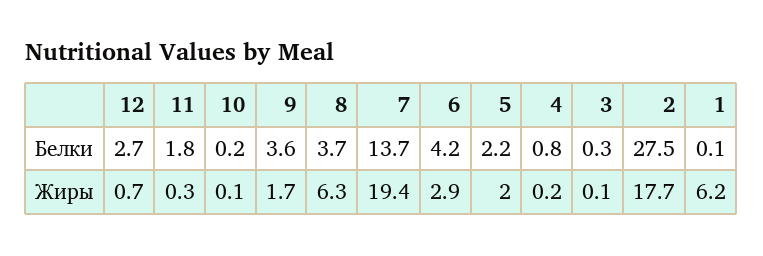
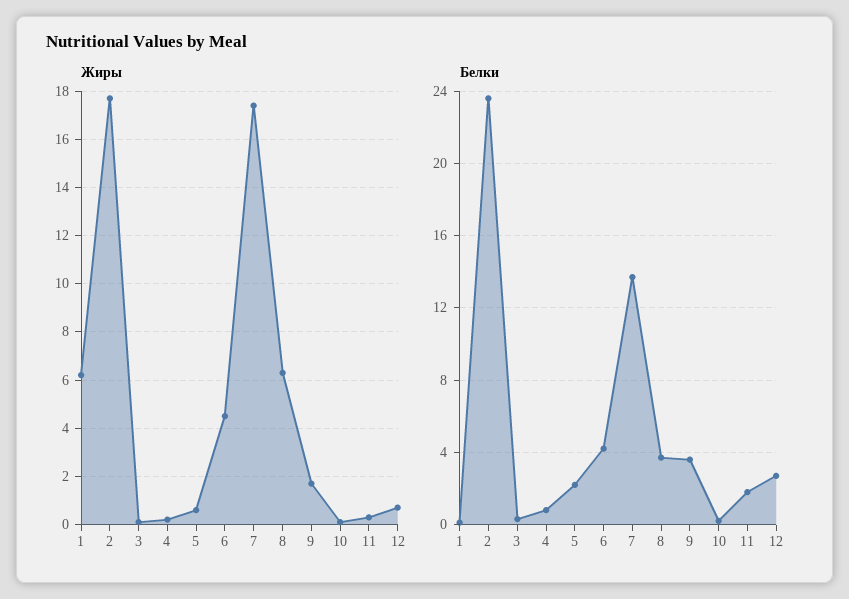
Белки, 2: 27.5 -> 23.5
Жиры, 7: 19.4 -> 17.5
Жиры, 6: 2.9 -> 4.5
Жиры, 5: 2 -> 0.5

